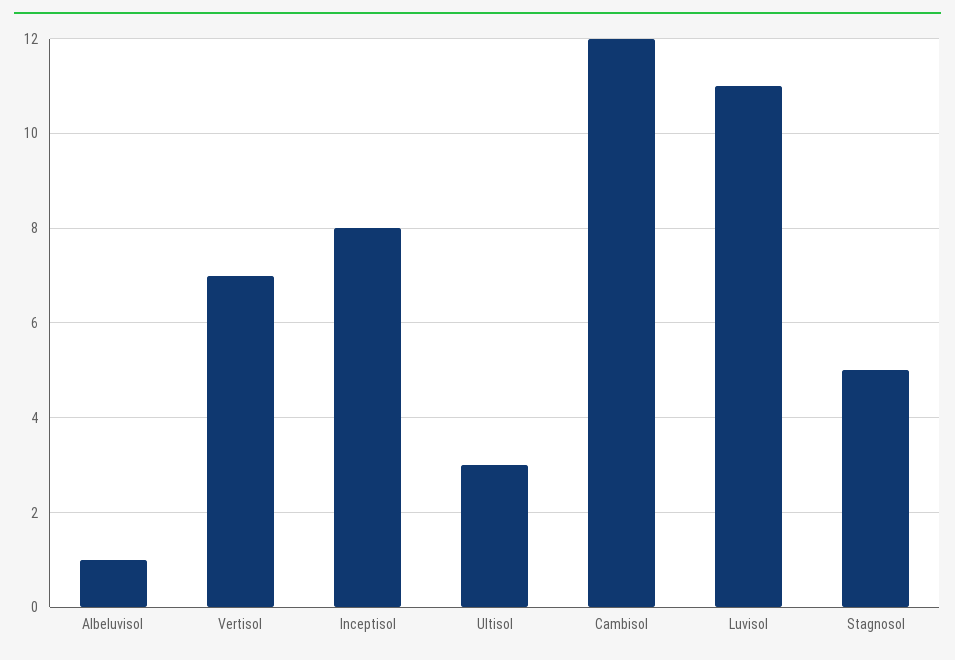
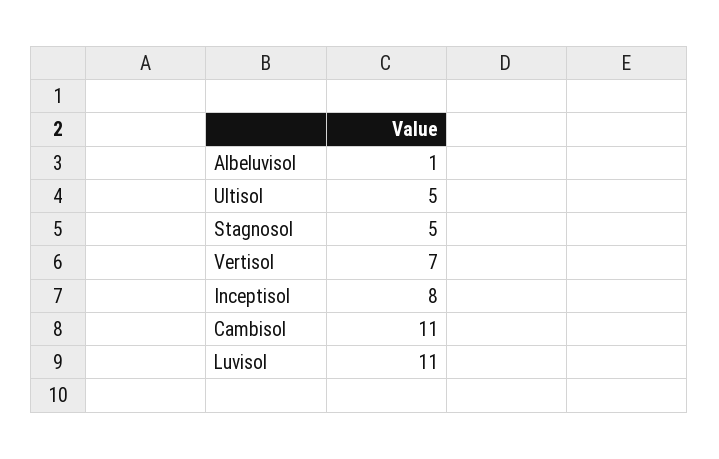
Ultisol: 3 -> 5
Cambisol: 12 -> 11

